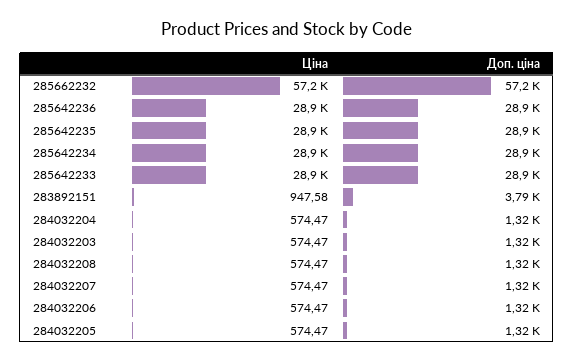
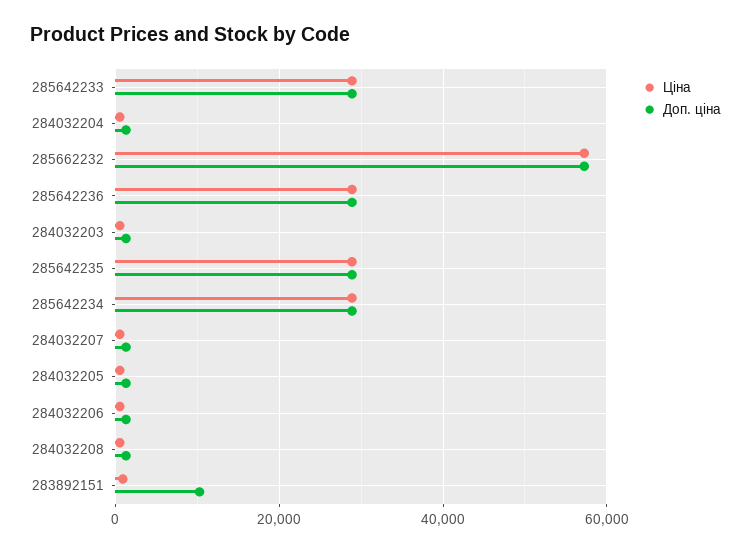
Доп. ціна, 283892151: 3790 -> 10000

